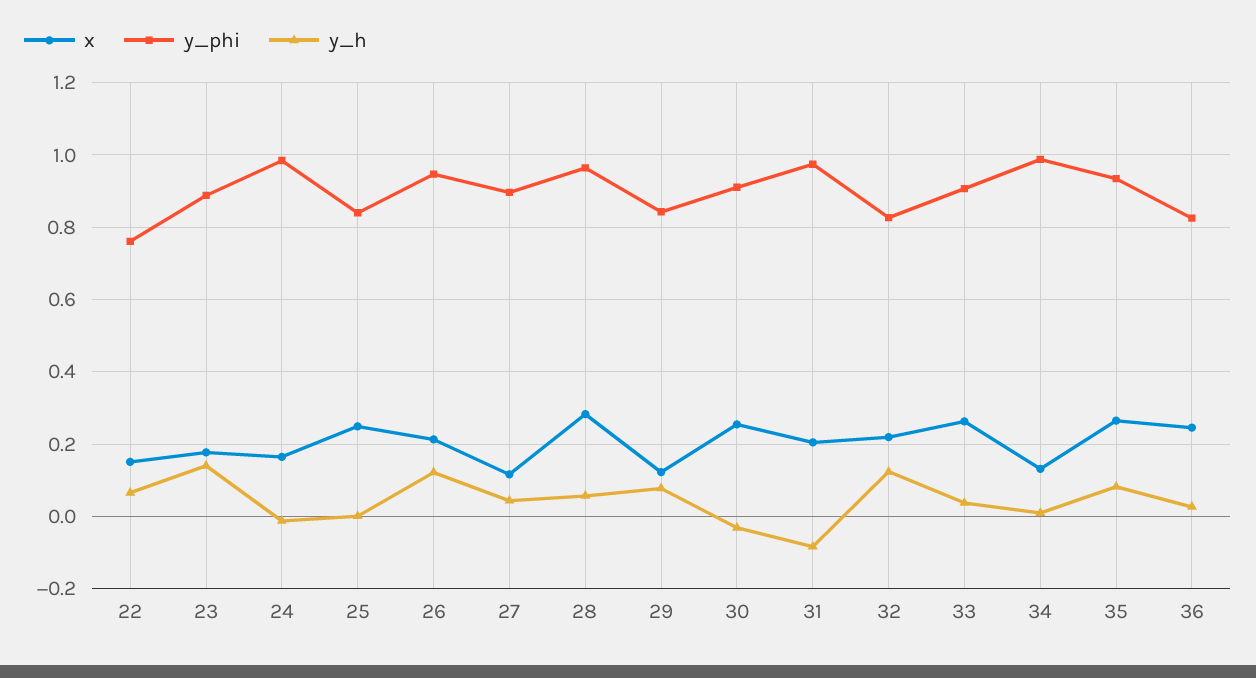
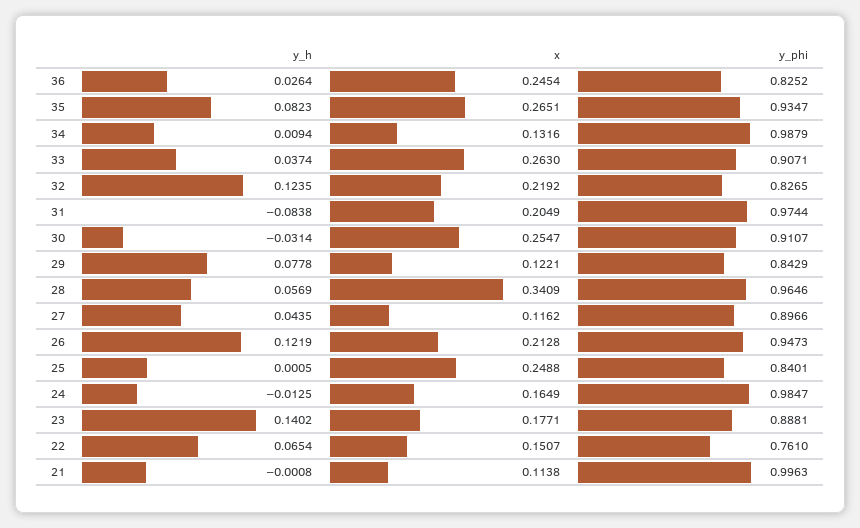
x, 28: 0.28 -> 0.3409
y_h, 21: none -> -0.0008
x, 21: none -> 0.1138
y_phi, 21: none -> 0.9963

